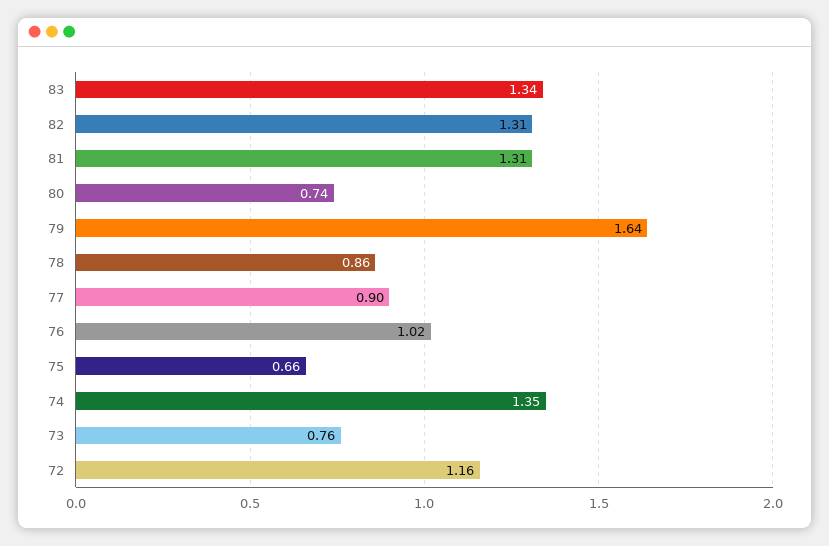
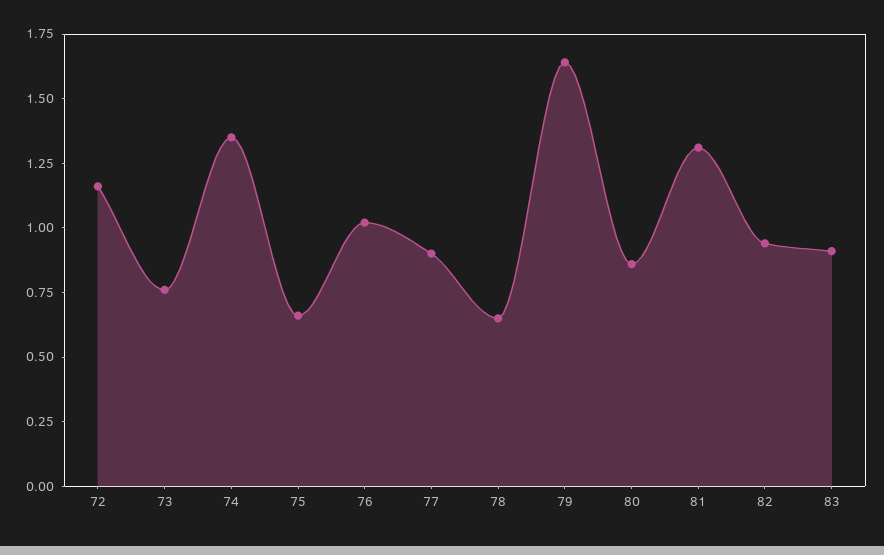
83: 1.34 -> 0.9
82: 1.31 -> 0.95
80: 0.74 -> 0.85
78: 0.86 -> 0.65

